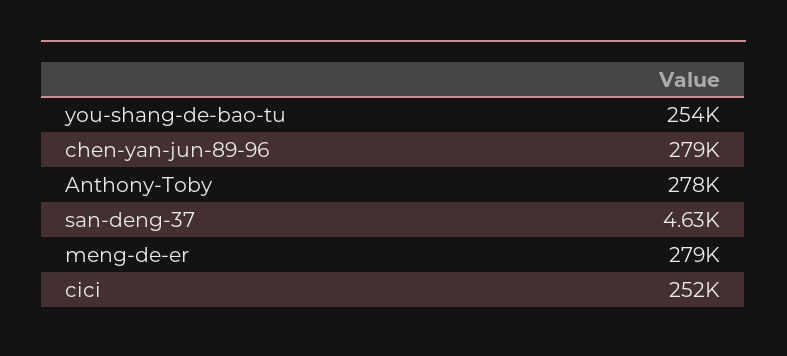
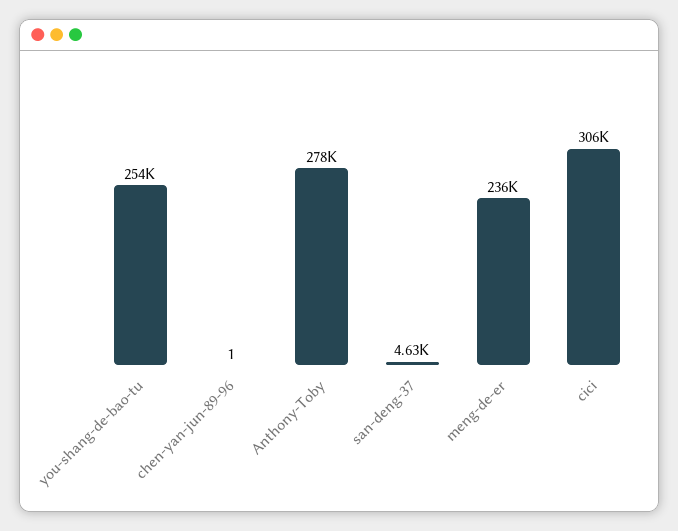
chen-yan-jun-89-96: 279000 -> 1
meng-de-er: 279000 -> 236000
cici: 252000 -> 306000

